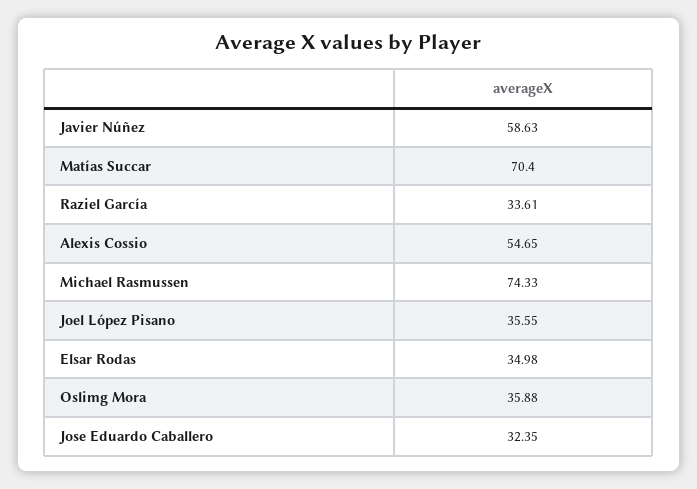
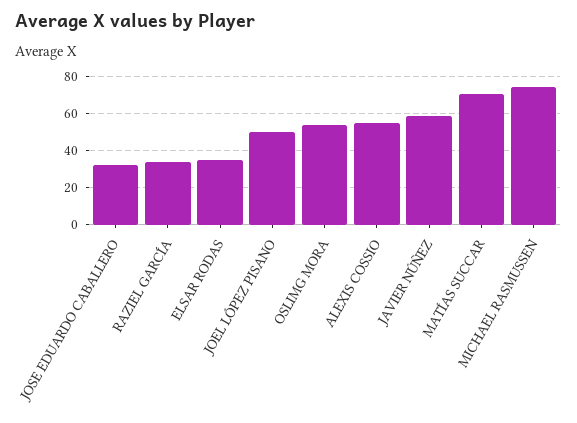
Joel López Pisano: 35.55 -> 50
Oslimg Mora: 35.88 -> 55

